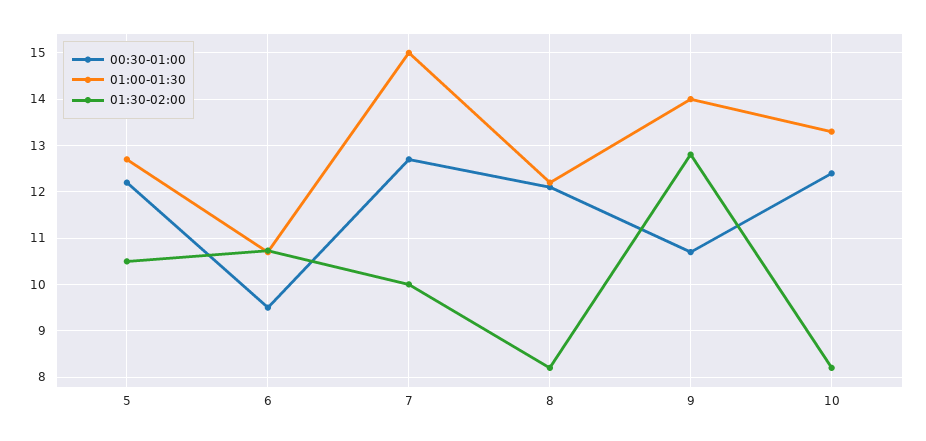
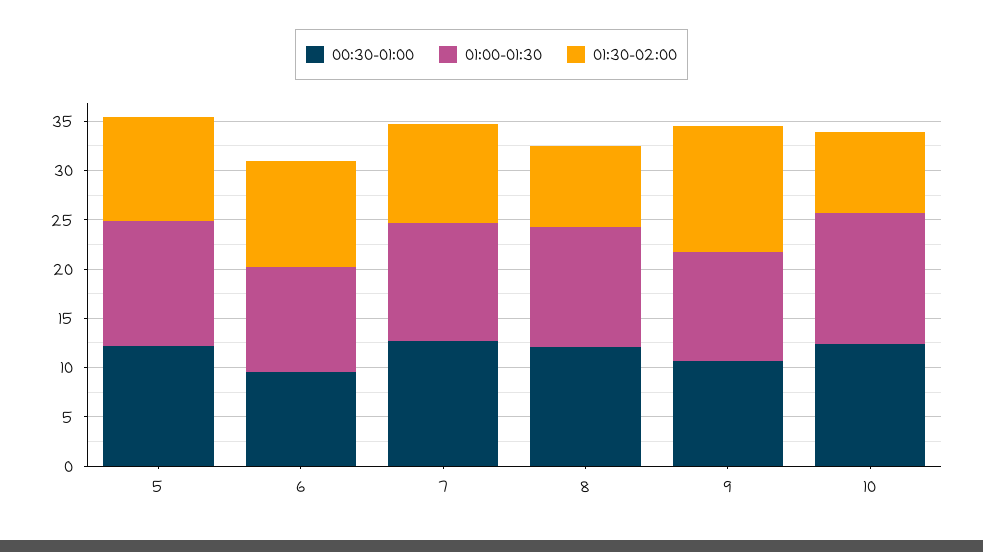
01:00-01:30, 7: 15 -> 12
01:00-01:30, 9: 14 -> 11

